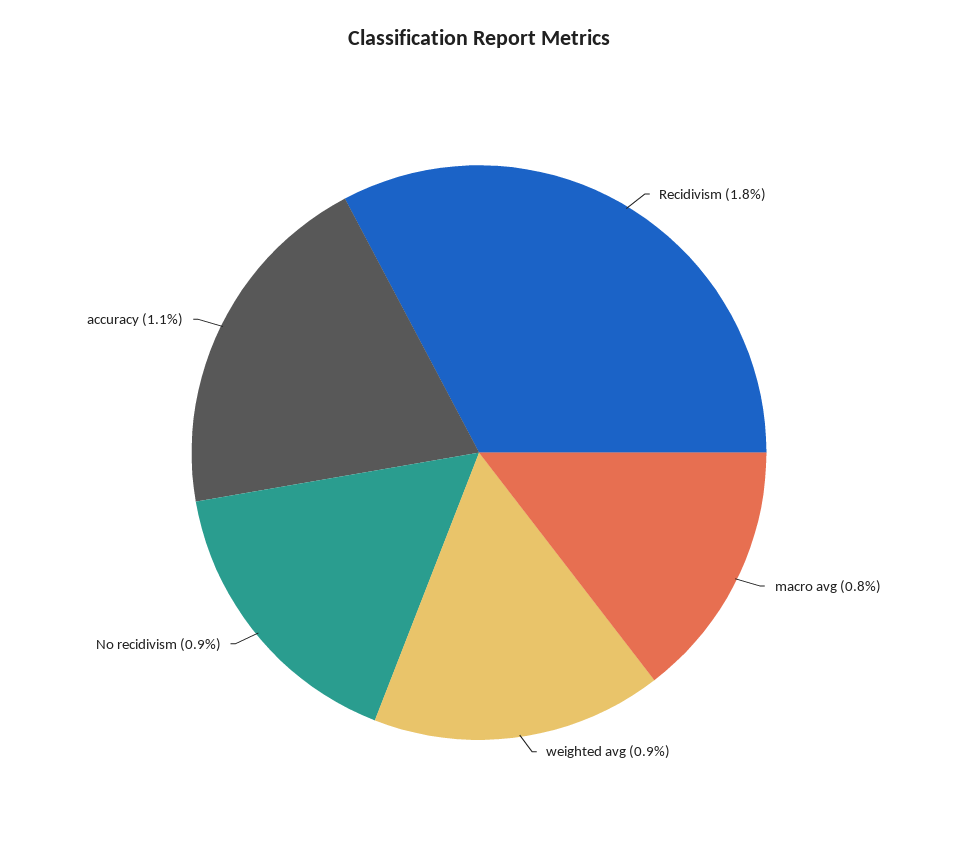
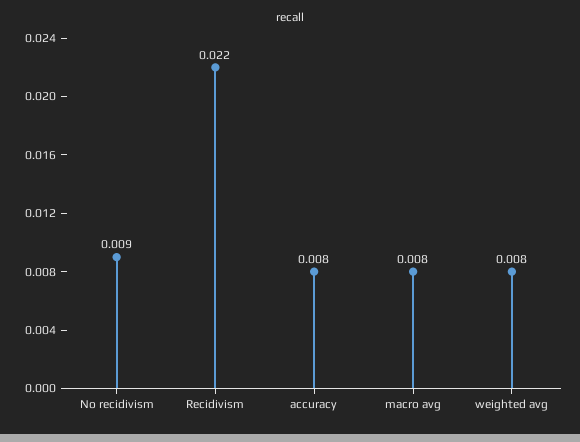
Recidivism: 0.018 -> 0.022
weighted avg: 0.009 -> 0.008
accuracy: 0.011 -> 0.008

